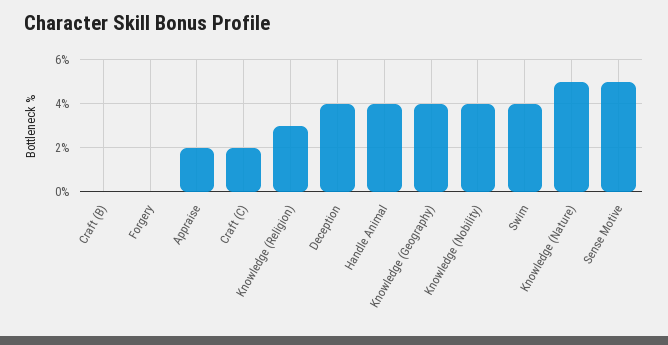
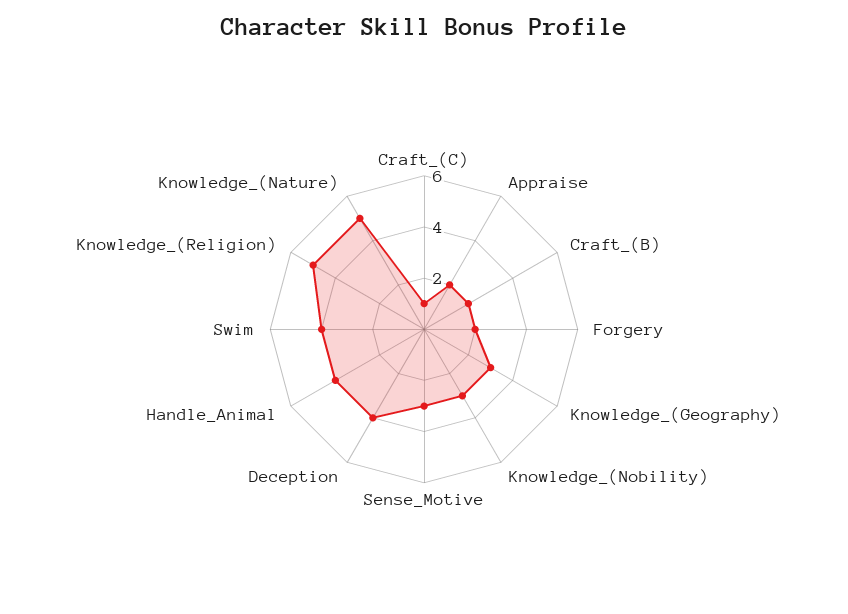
Craft (B): 0 -> 2
Forgery: 0 -> 2
Craft (C): 2 -> 1
Knowledge (Religion): 3 -> 5
Knowledge (Geography): 4 -> 3
Knowledge (Nobility): 4 -> 3
Sense Motive: 5 -> 3

